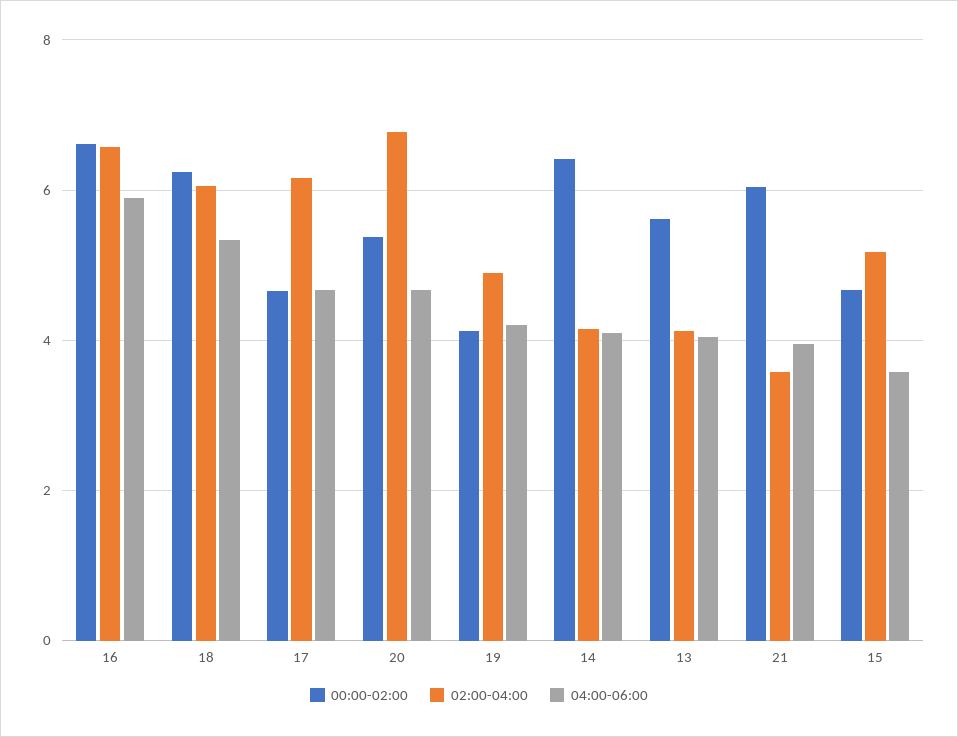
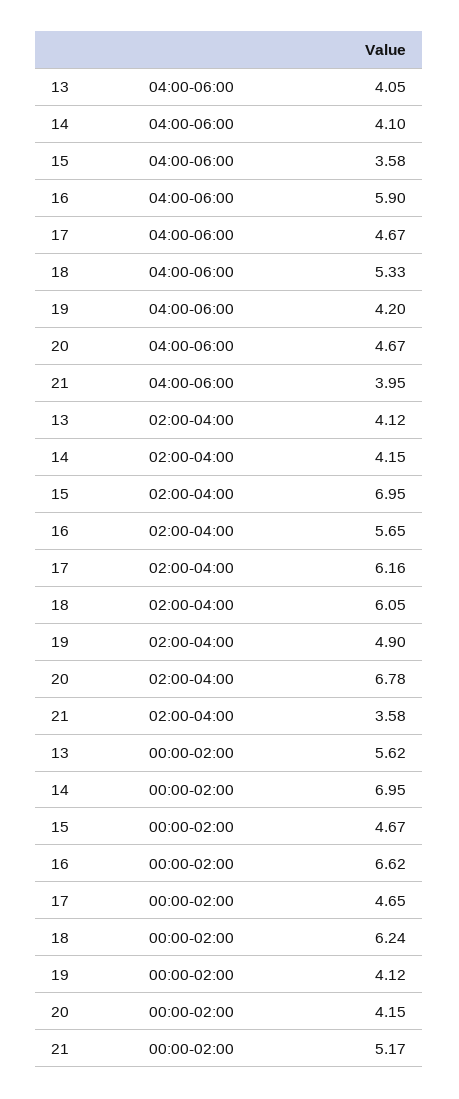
02:00-04:00, 16: 6.6 -> 5.65
00:00-02:00, 20: 5.4 -> 4.15
00:00-02:00, 14: 6.4 -> 6.95
00:00-02:00, 21: 6 -> 5.17
02:00-04:00, 15: 5.2 -> 6.95

